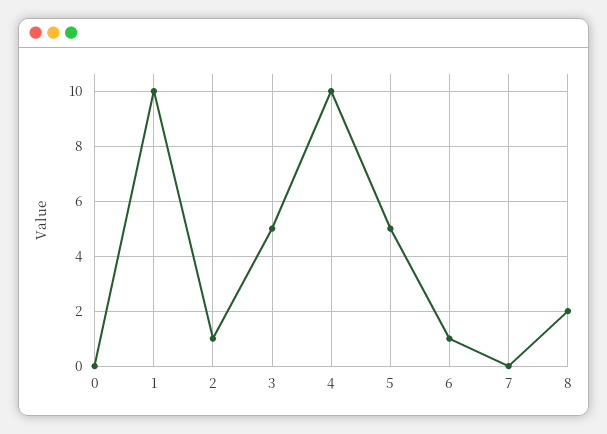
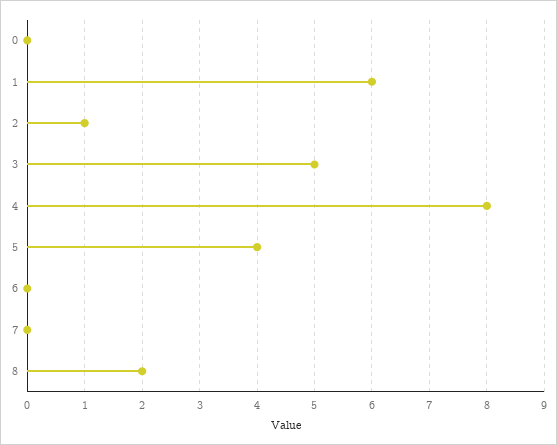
1: 10 -> 6
4: 10 -> 8
5: 5 -> 4
6: 1 -> 0

